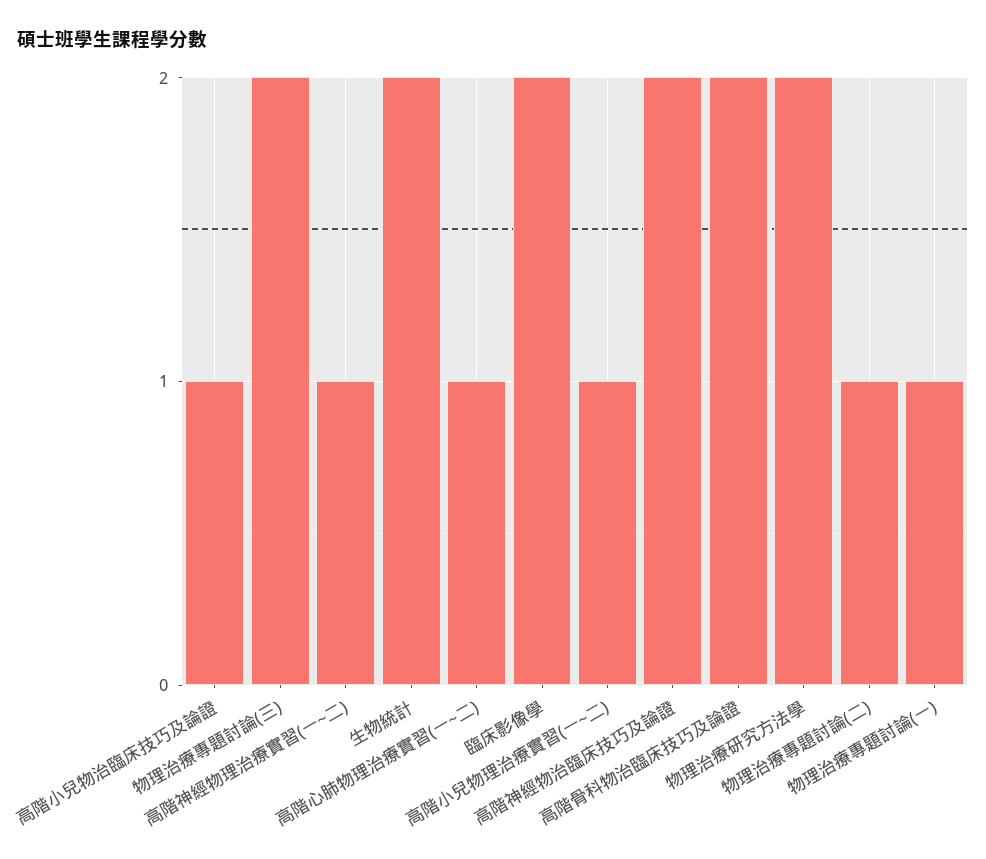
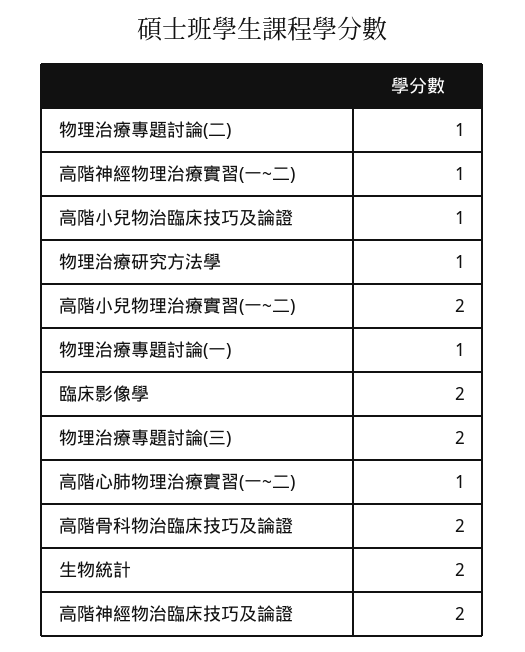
高階小兒物理治療實習(一~二): 1 -> 2
物理治療研究方法學: 2 -> 1

